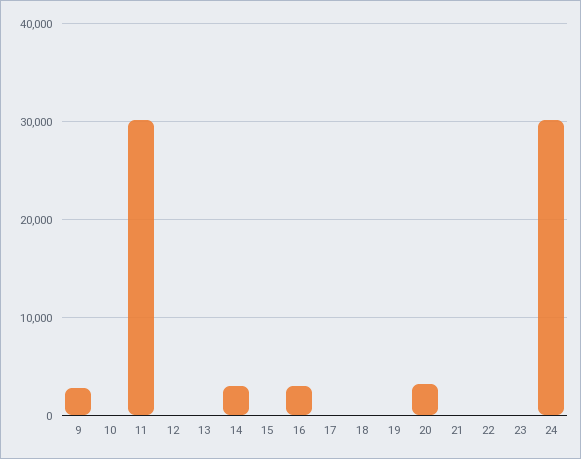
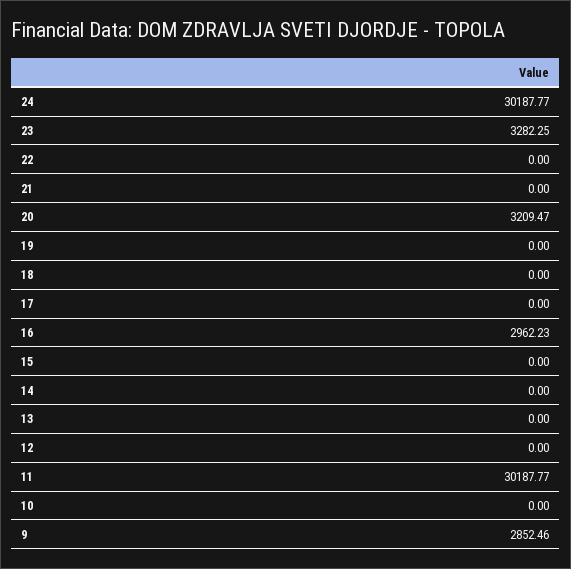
14: 3000 -> 0
23: 0 -> 3282.25

